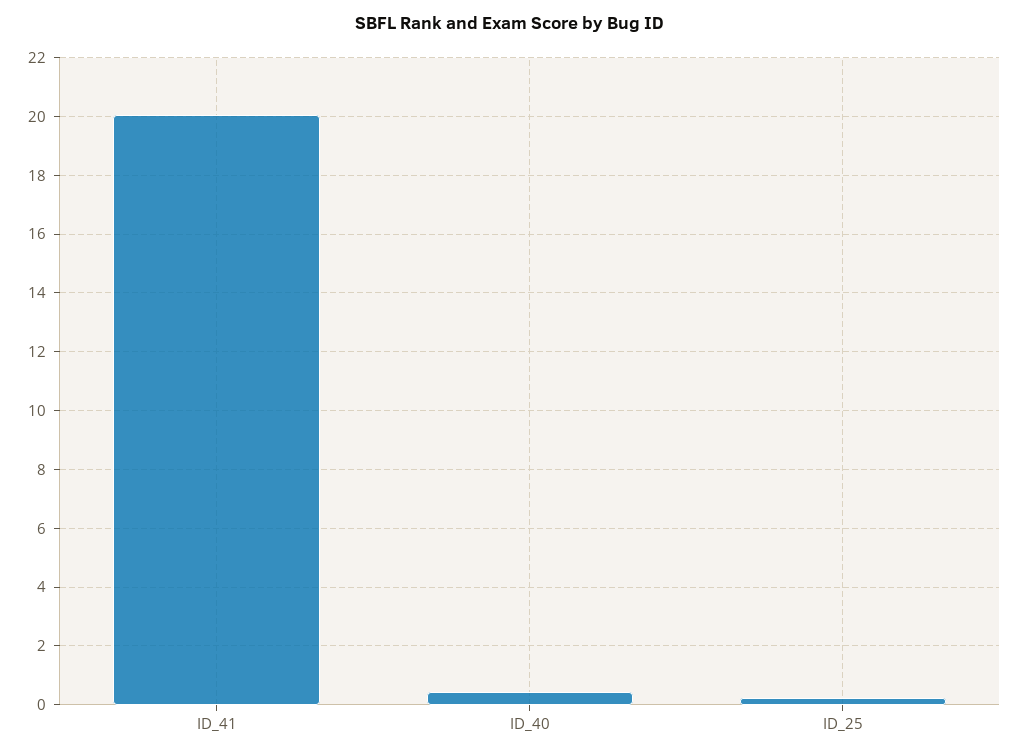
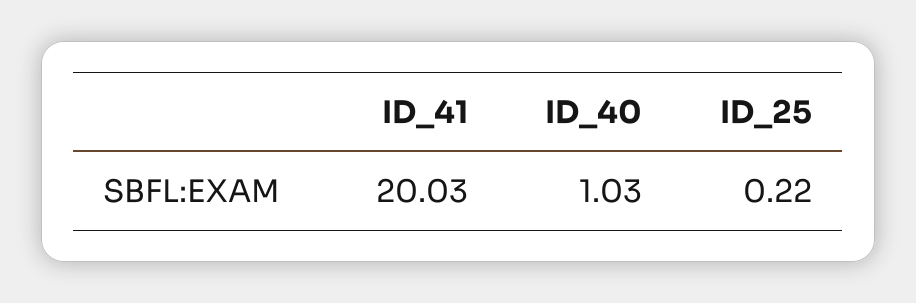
ID_40: 0.5 -> 1.03

